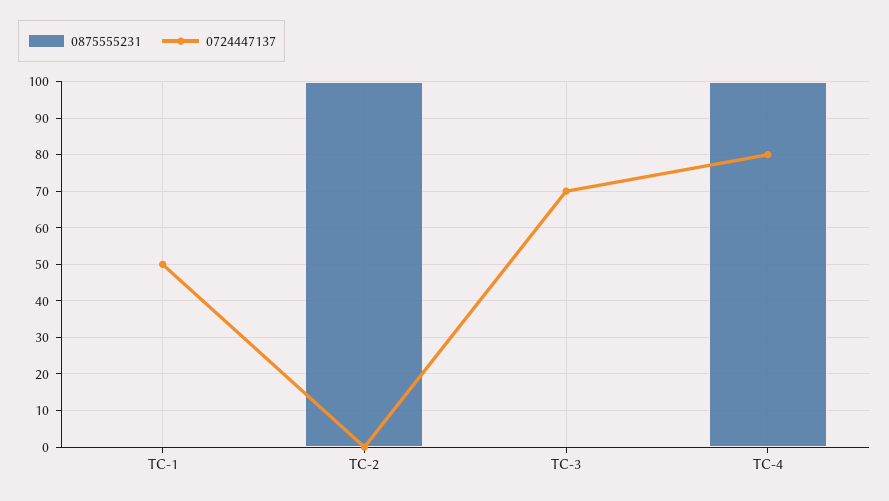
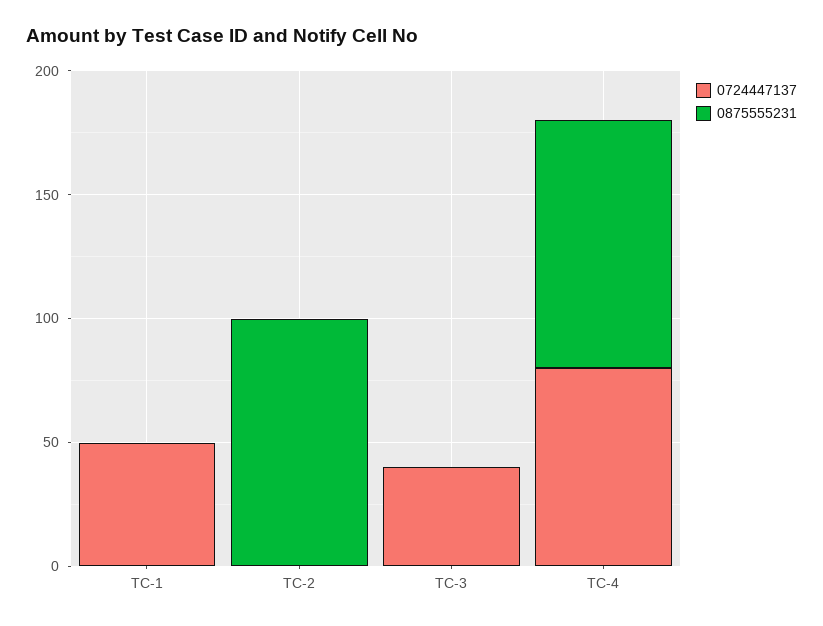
0724447137, TC-3: 70 -> 40

